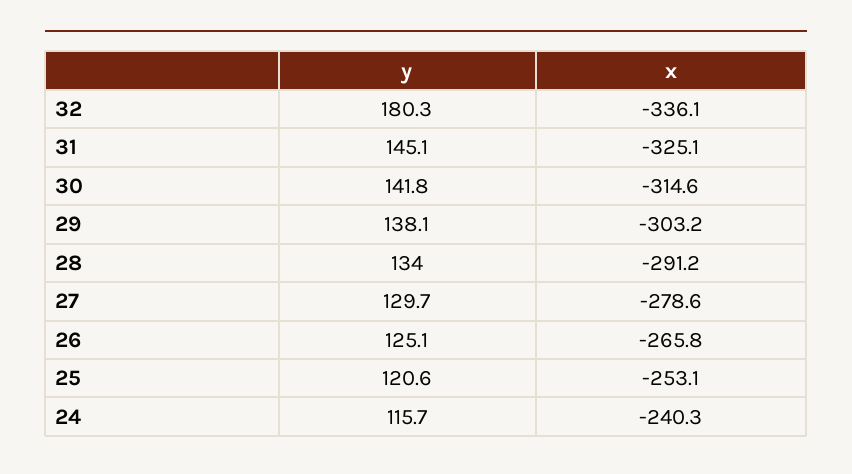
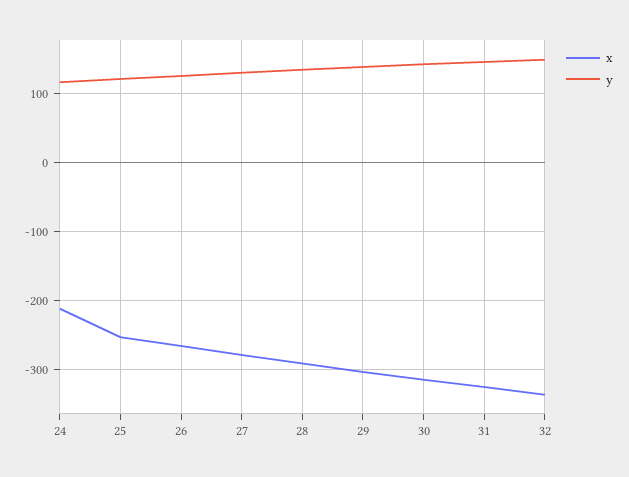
y, 32: 180.3 -> 150
x, 24: -240.3 -> -210

